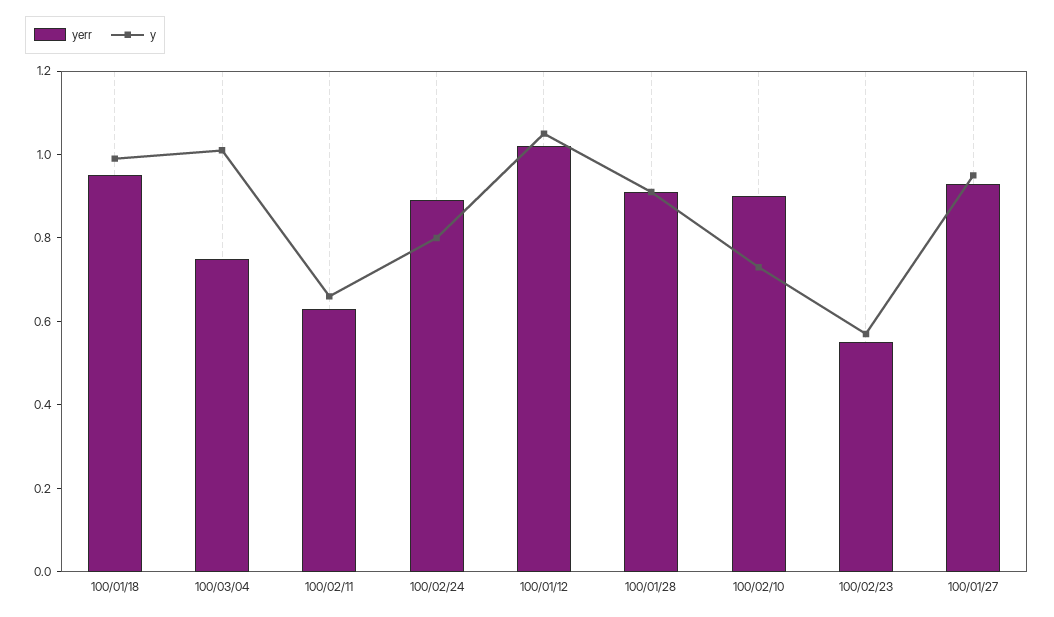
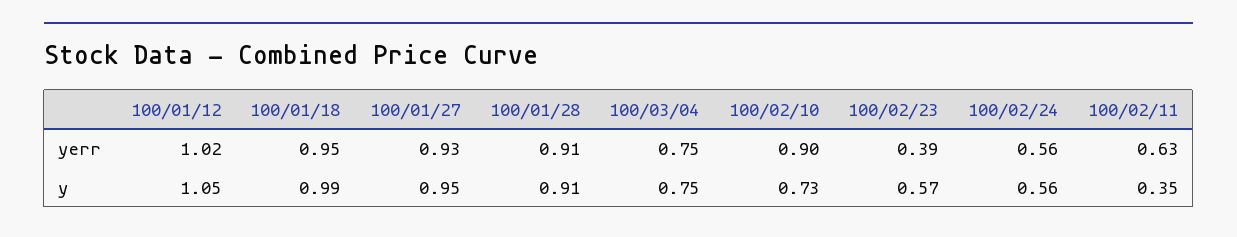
y, 100/03/04: 1 -> 0.75
y, 100/02/11: 0.65 -> 0.35
yerr, 100/02/24: 0.9 -> 0.56
y, 100/02/24: 0.8 -> 0.56
yerr, 100/02/23: 0.55 -> 0.39

